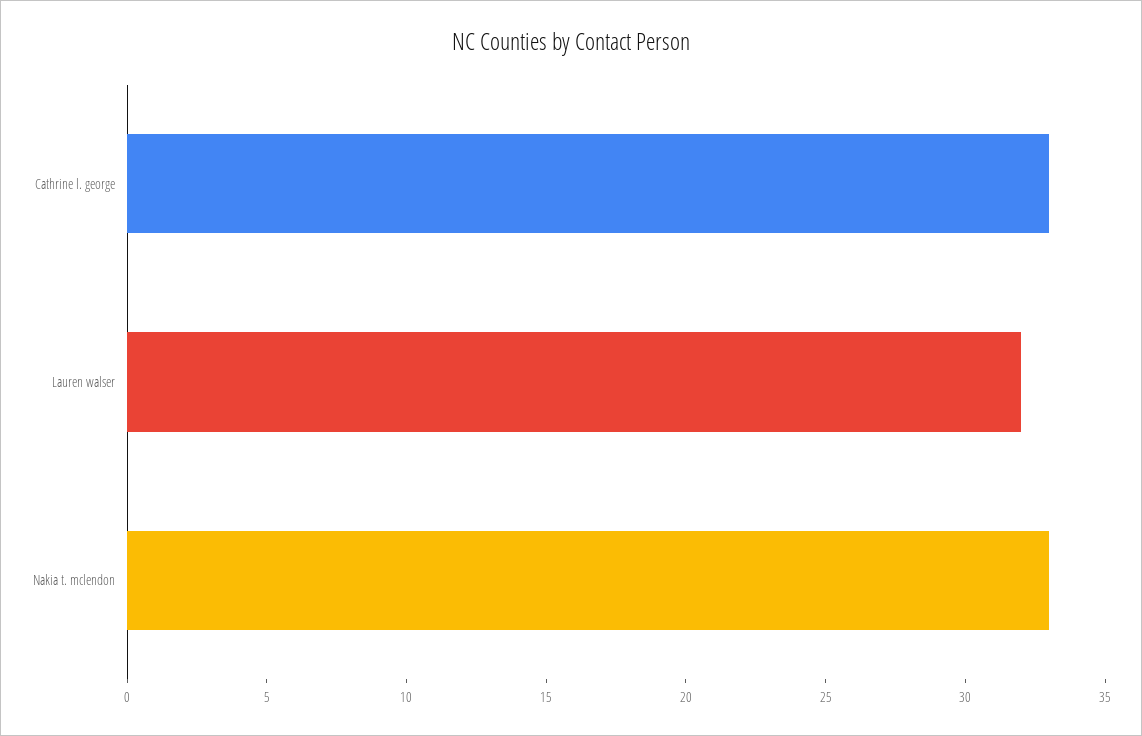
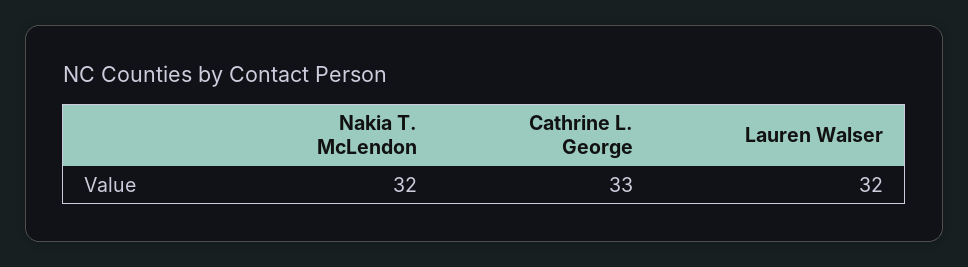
Nakia t. mclendon: 33 -> 32

